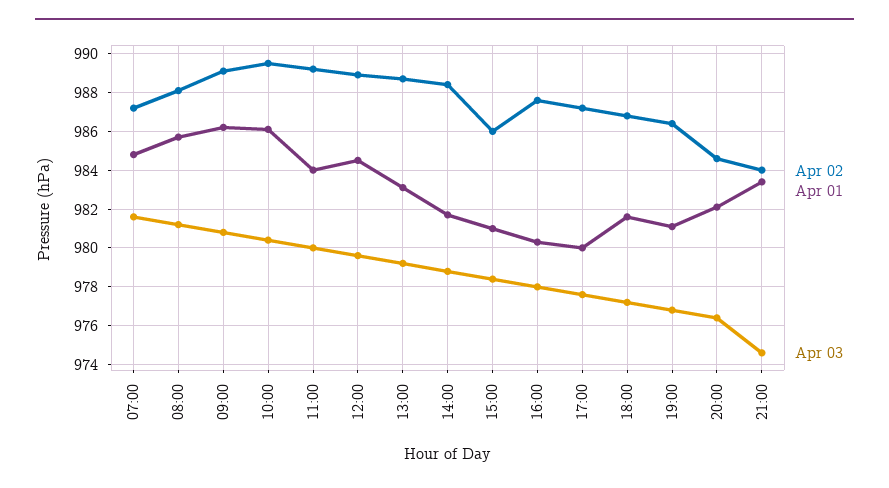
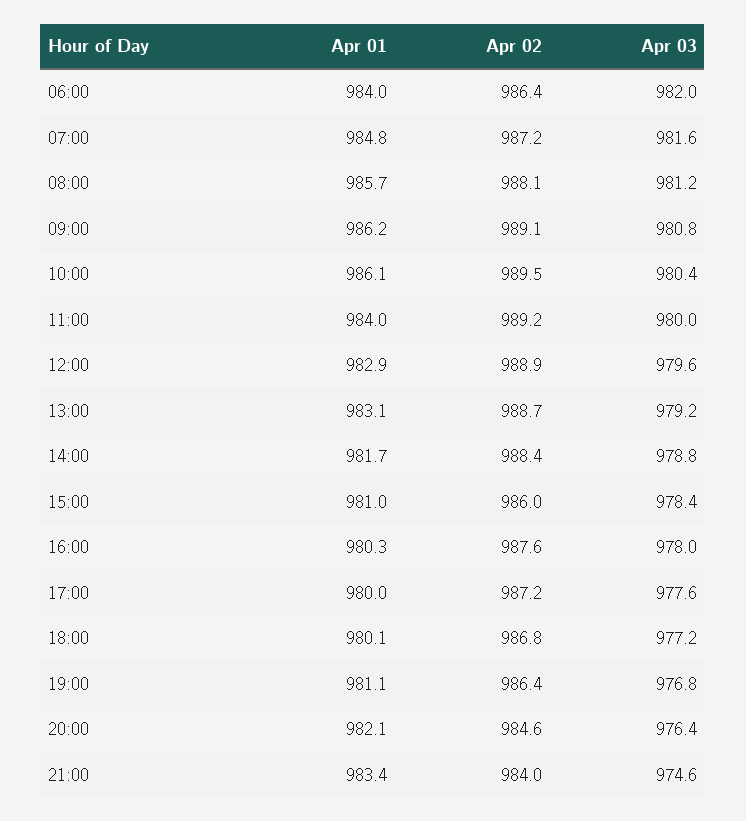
Apr 01, 12:00: 984.5 -> 982.9
Apr 01, 18:00: 981.5 -> 980.1
Apr 01, 06:00: none -> 984
Apr 02, 06:00: none -> 986.4
Apr 03, 06:00: none -> 982

